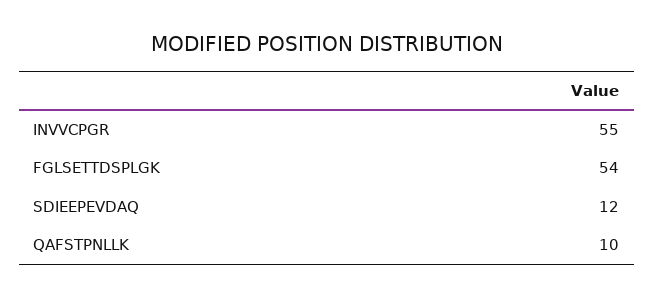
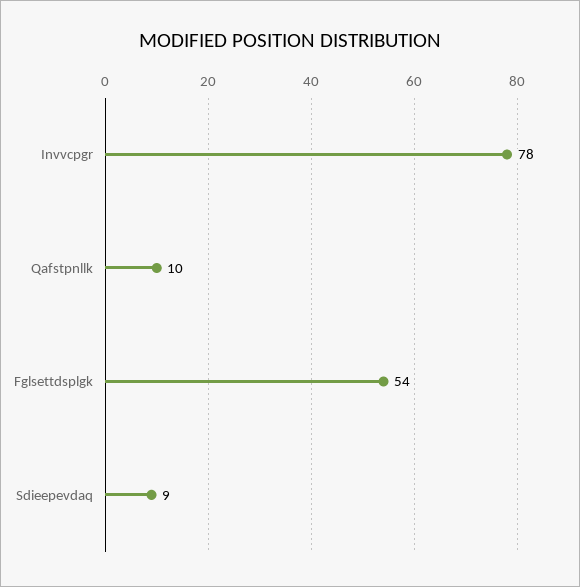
INVVCPGR: 55 -> 78
SDIEEPEVDAQ: 12 -> 9

